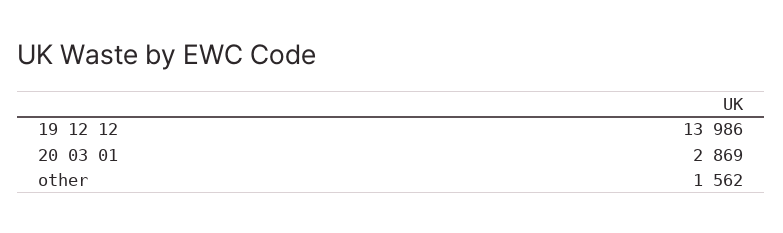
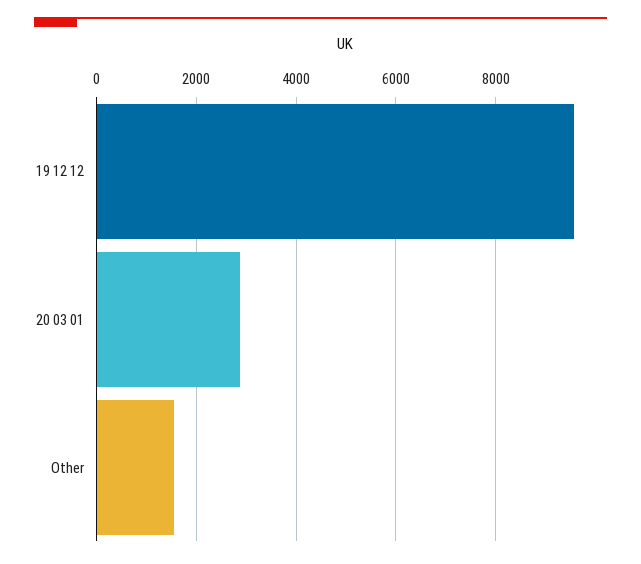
19 12 12: 13986 -> 9600

